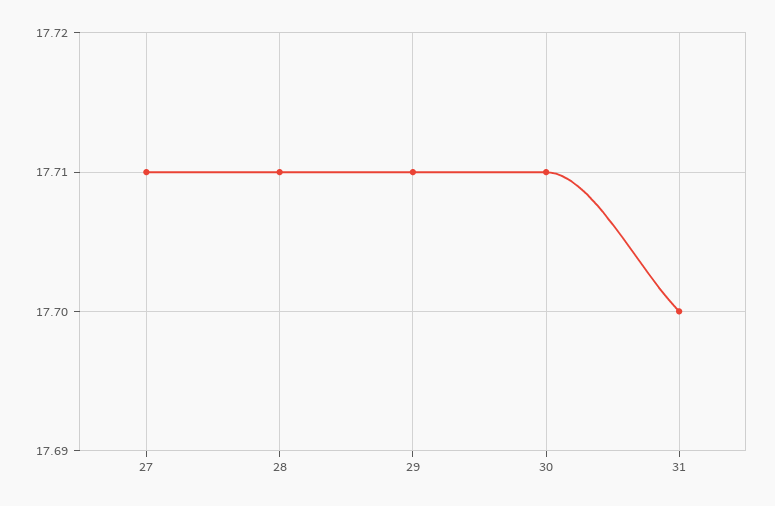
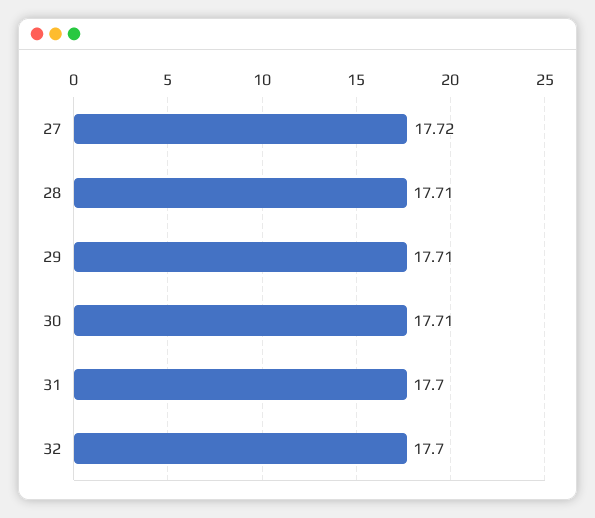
27: 17.71 -> 17.72
32: none -> 17.7

